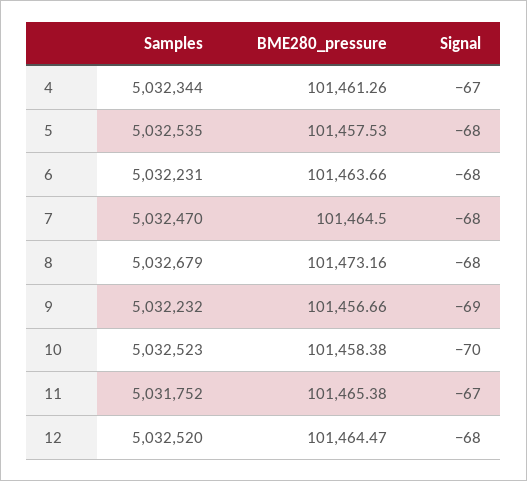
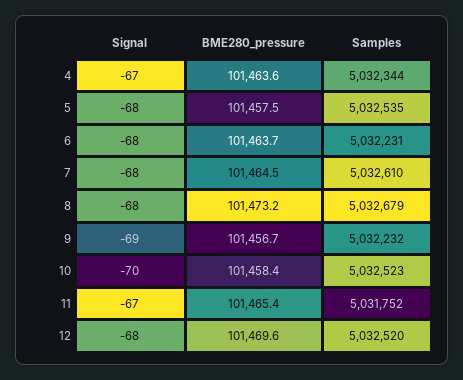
BME280_pressure, 4: 101461.26 -> 101463.6
Samples, 7: 5032470 -> 5032610
BME280_pressure, 12: 101464.47 -> 101469.6

